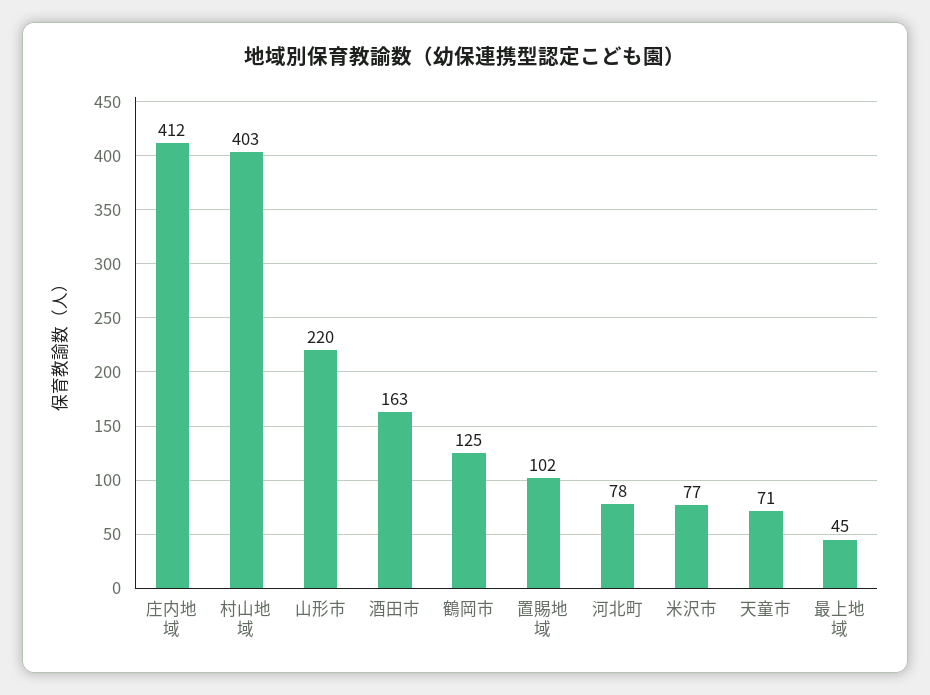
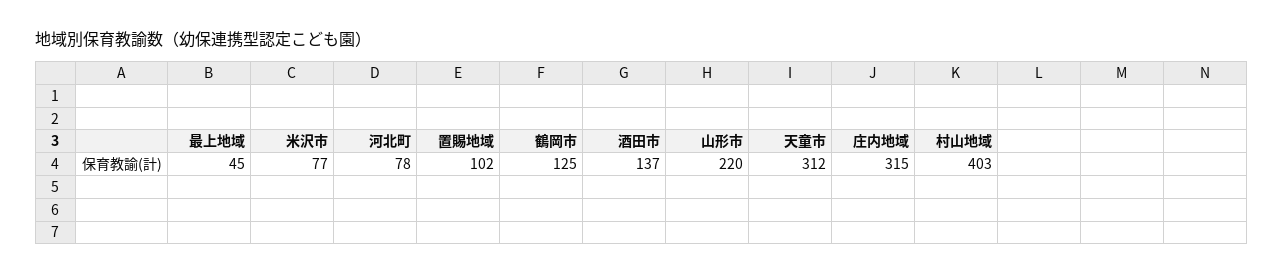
庄内地域: 412 -> 315
酒田市: 163 -> 137
天童市: 71 -> 312

